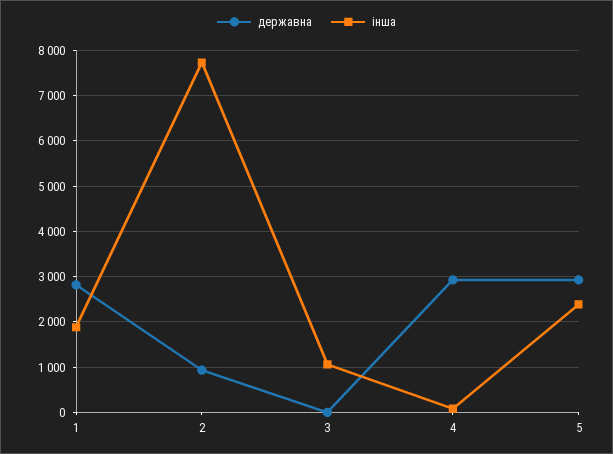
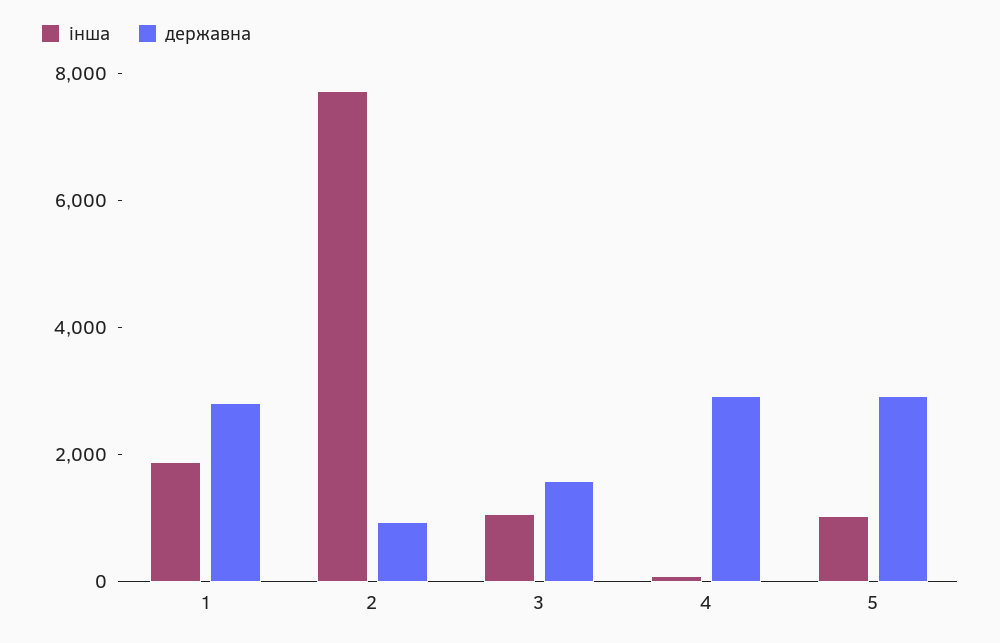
державна, 3: 0 -> 1500
інша, 5: 2400 -> 1000

